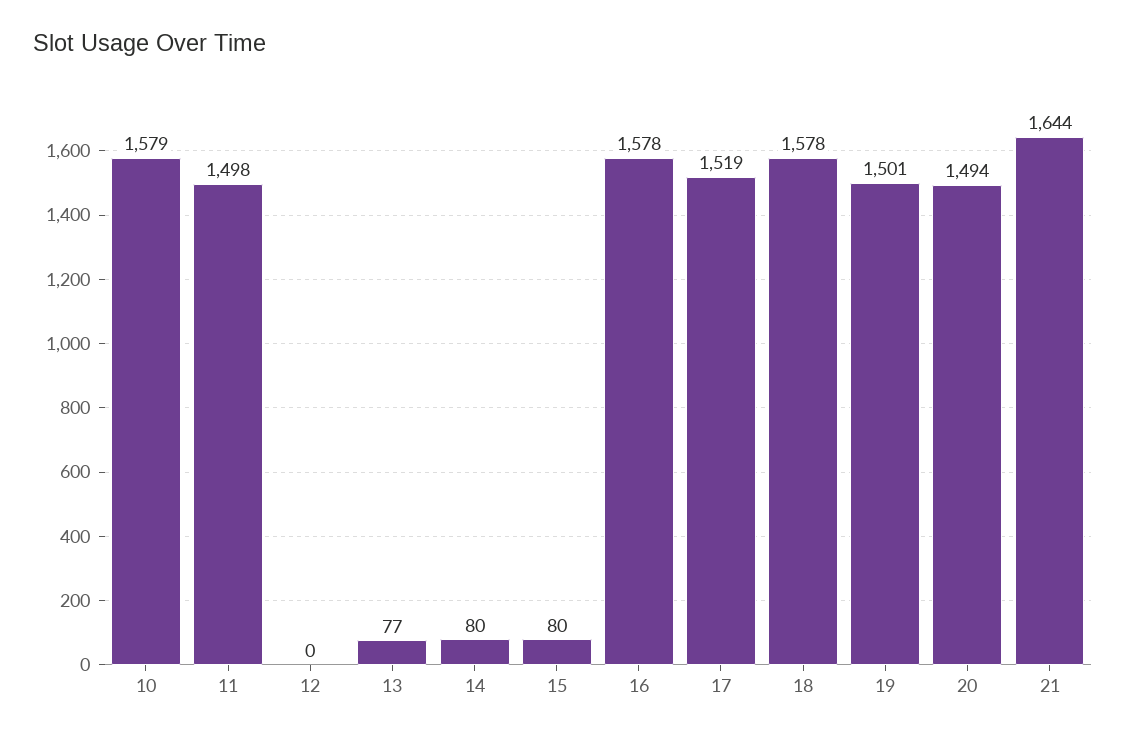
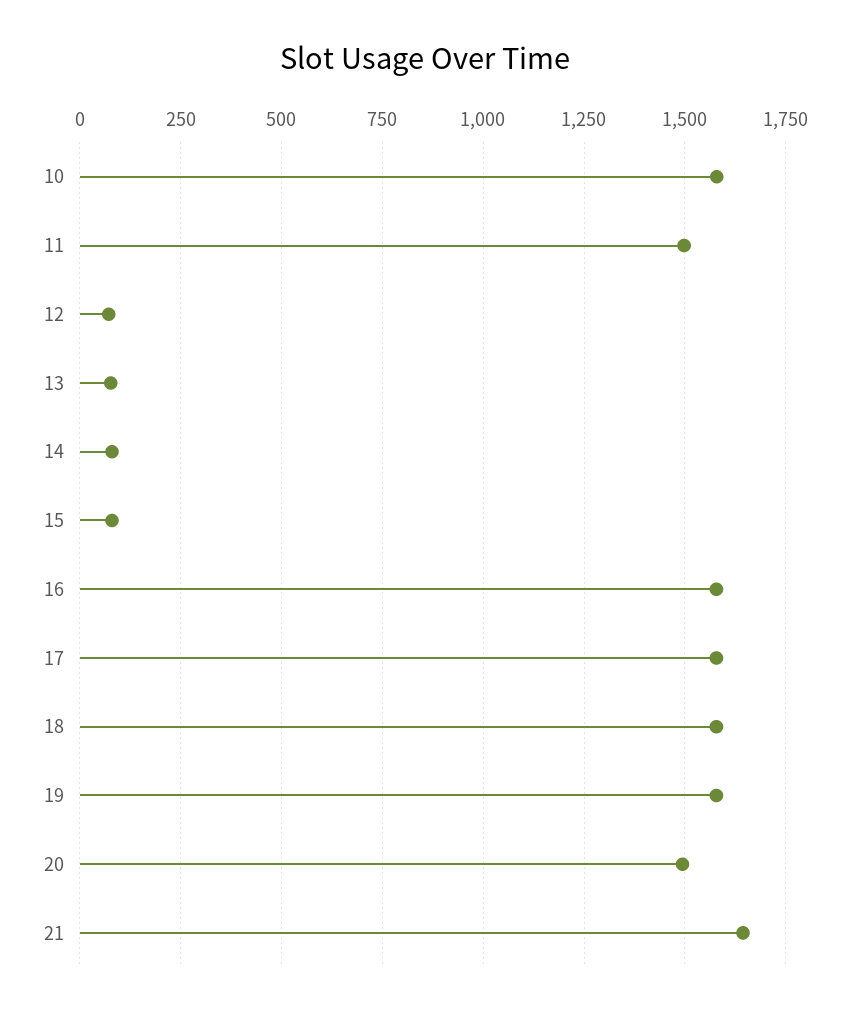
12: 0 -> 75
17: 1519 -> 1575
19: 1501 -> 1575

